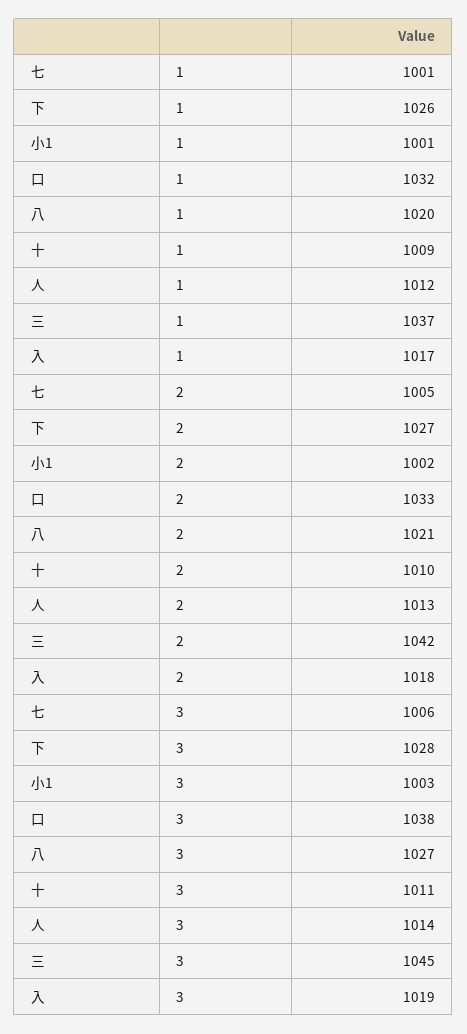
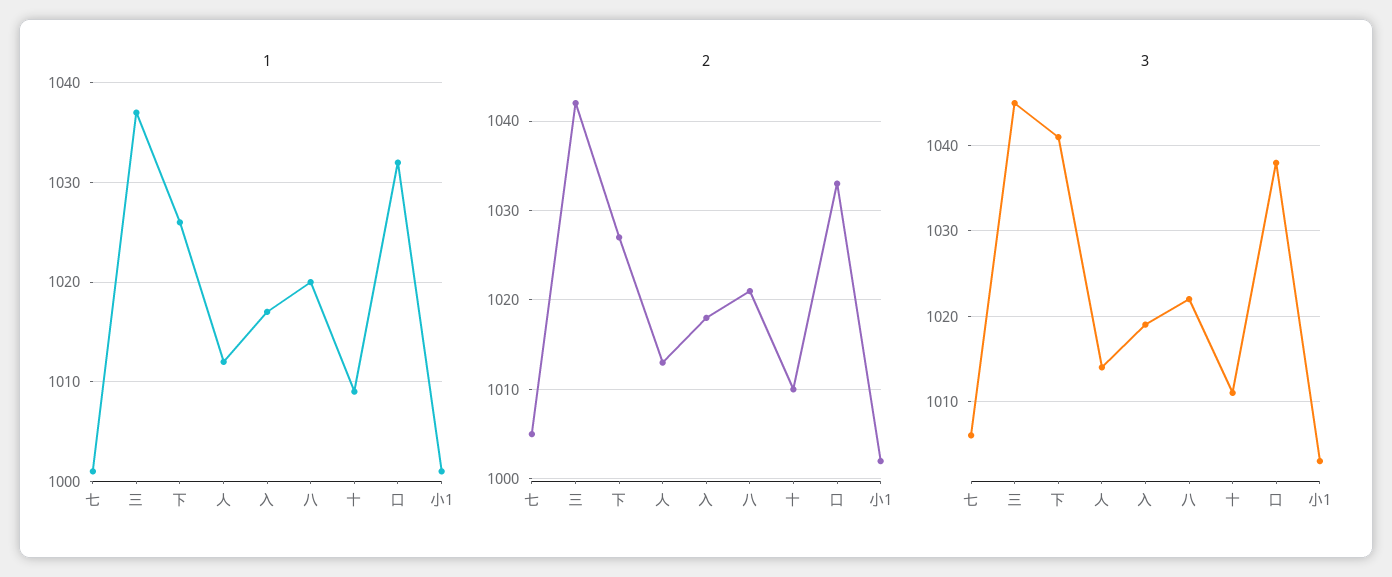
3, 下: 1028 -> 1041
3, 八: 1027 -> 1022

